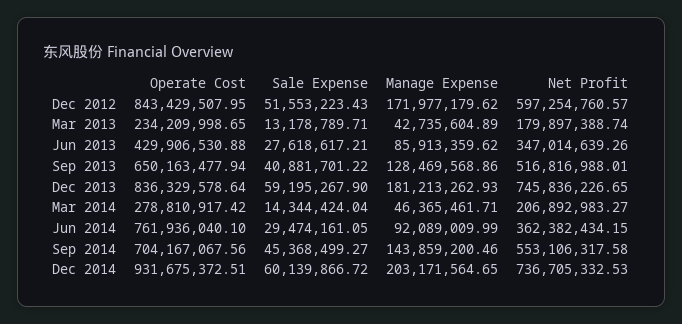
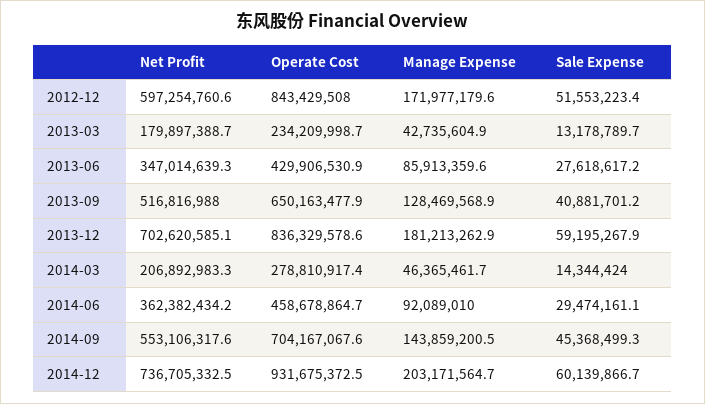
Net Profit, Dec 2013: 745836226.65 -> 702620585.1
Operate Cost, Jun 2014: 761936040.1 -> 458678864.7

